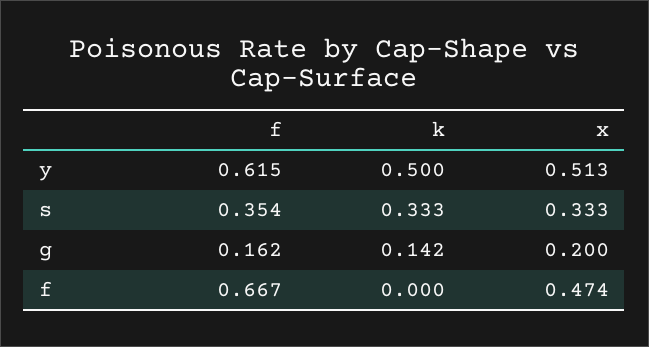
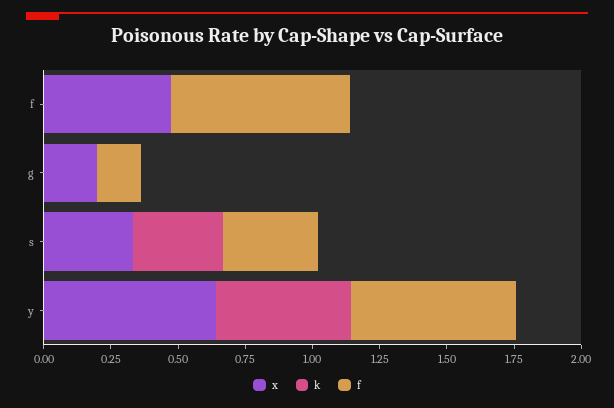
x, y: 0.513 -> 0.65
k, g: 0.142 -> 0

